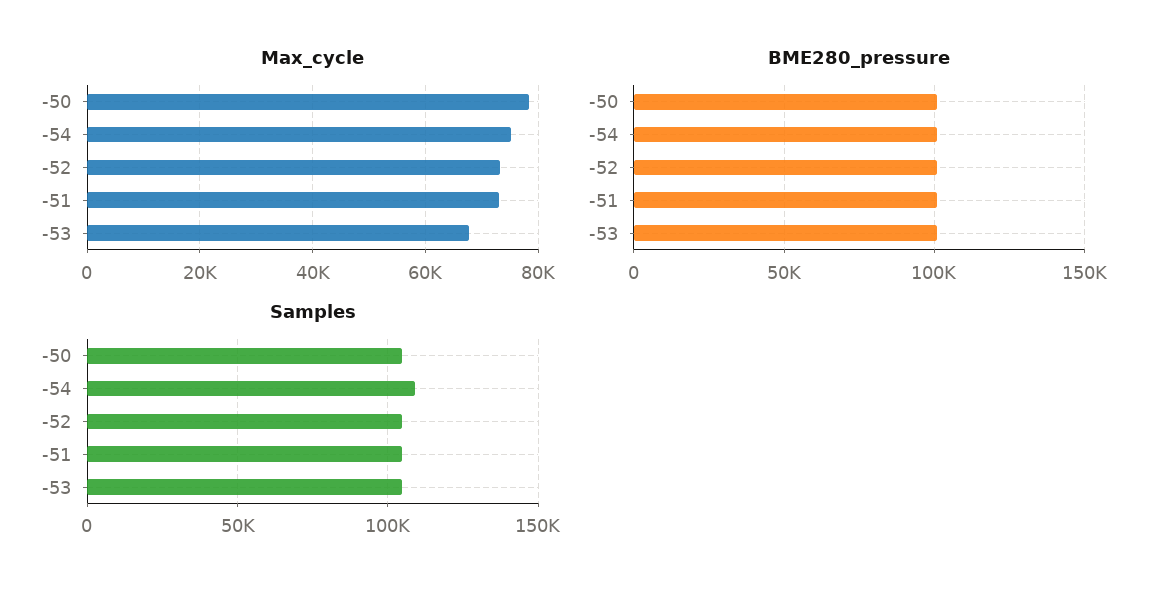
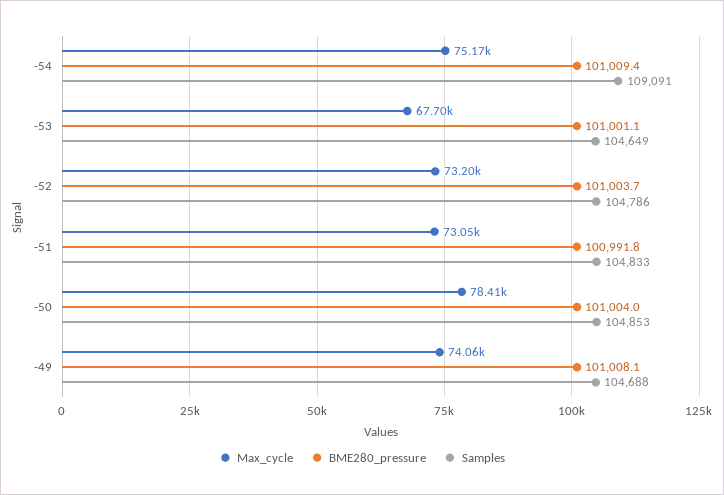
Max_cycle, -49: none -> 74060
BME280_pressure, -49: none -> 101008.1
Samples, -49: none -> 104688

